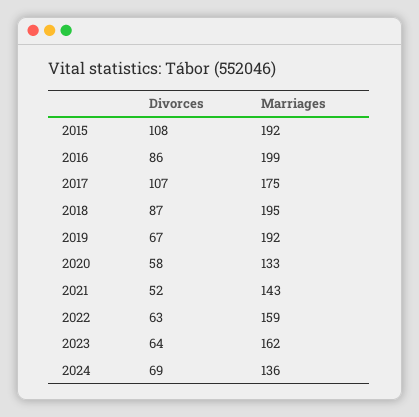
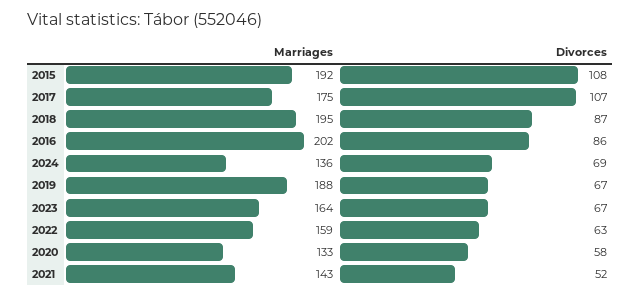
Marriages, 2016: 199 -> 202
Marriages, 2019: 192 -> 188
Divorces, 2023: 64 -> 67
Marriages, 2023: 162 -> 164

